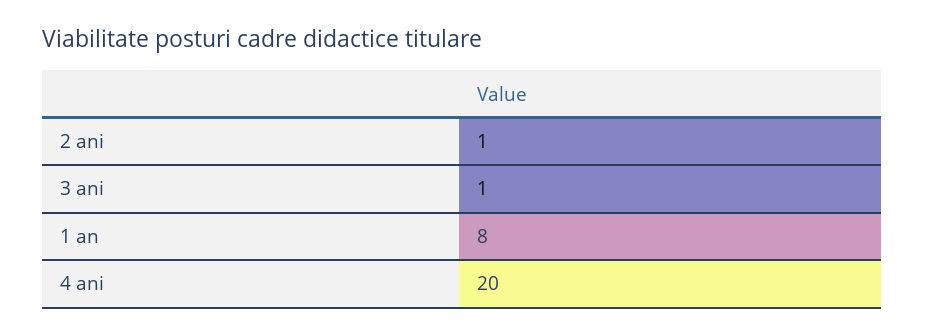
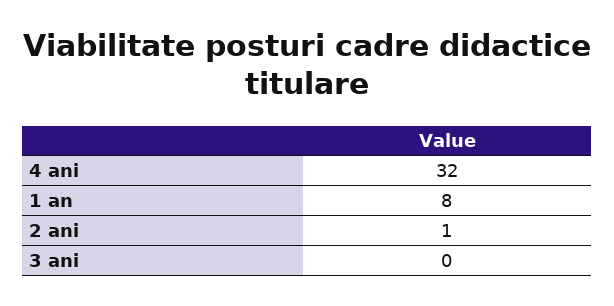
3 ani: 1 -> 0
4 ani: 20 -> 32

